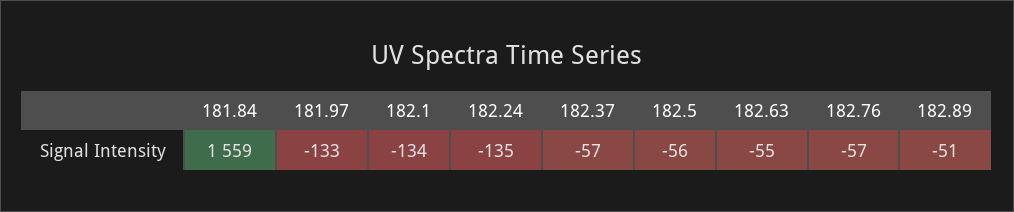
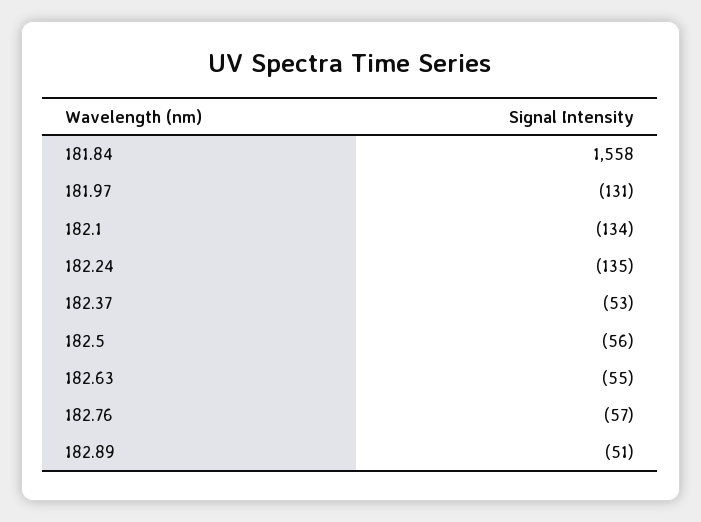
181.84: 1559 -> 1558
181.97: -133 -> -131
182.37: -57 -> -53

